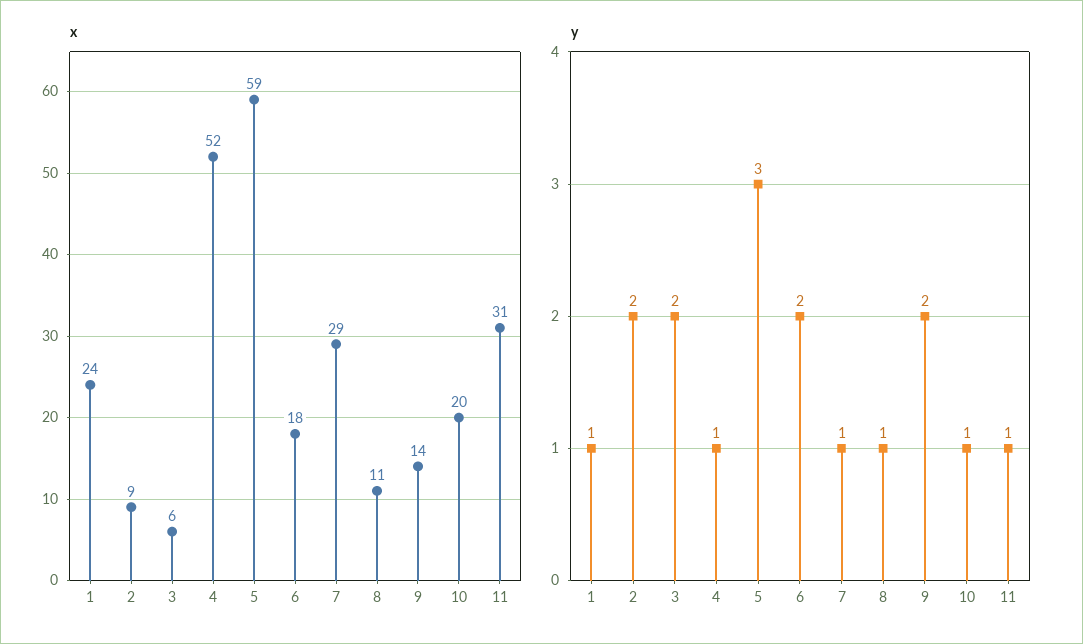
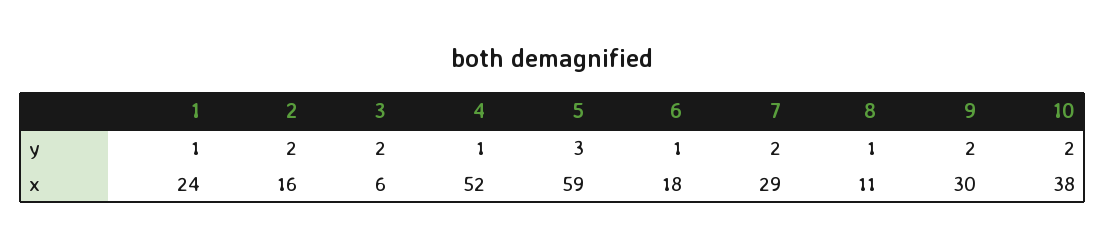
x, 2: 9 -> 16
x, 9: 14 -> 30
x, 10: 20 -> 38
x, 11: 31 -> none
y, 6: 2 -> 1
y, 7: 1 -> 2
y, 10: 1 -> 2
y, 11: 1 -> none

